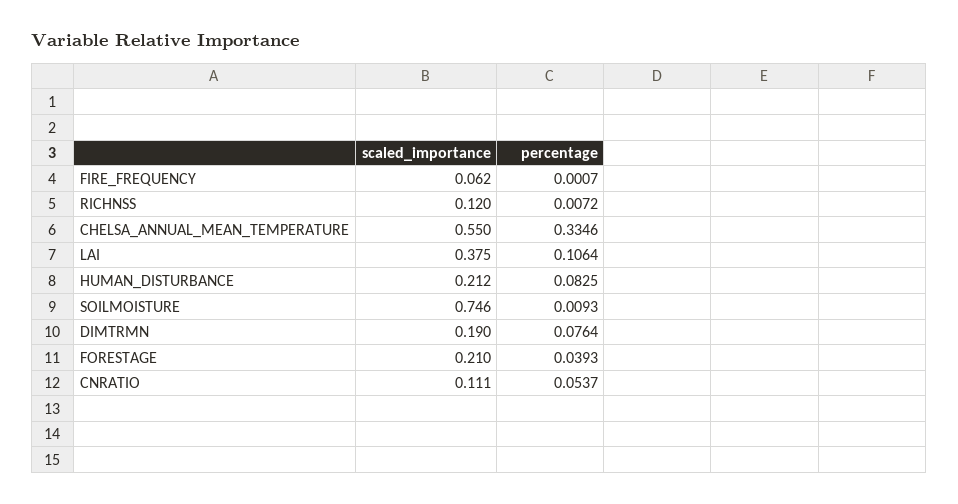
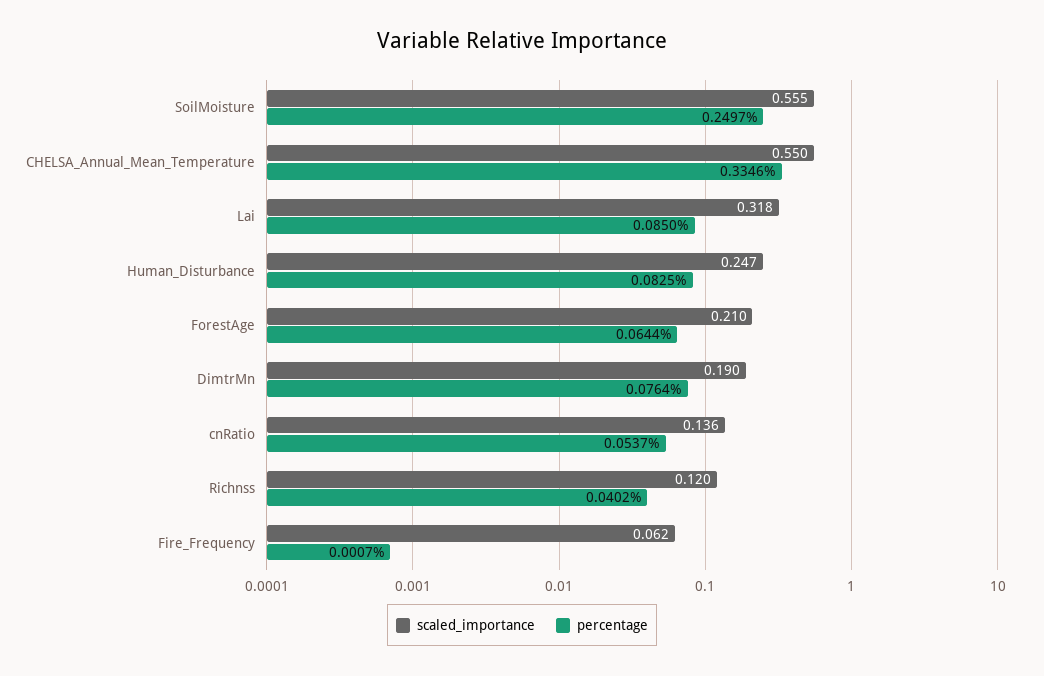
percentage, RICHNSS: 0.0072 -> 0.0402
scaled_importance, LAI: 0.375 -> 0.318
percentage, LAI: 0.1064 -> 0.085
scaled_importance, HUMAN_DISTURBANCE: 0.212 -> 0.247
scaled_importance, SOILMOISTURE: 0.746 -> 0.555
percentage, SOILMOISTURE: 0.0093 -> 0.2497
percentage, FORESTAGE: 0.0393 -> 0.0644
scaled_importance, CNRATIO: 0.111 -> 0.136

